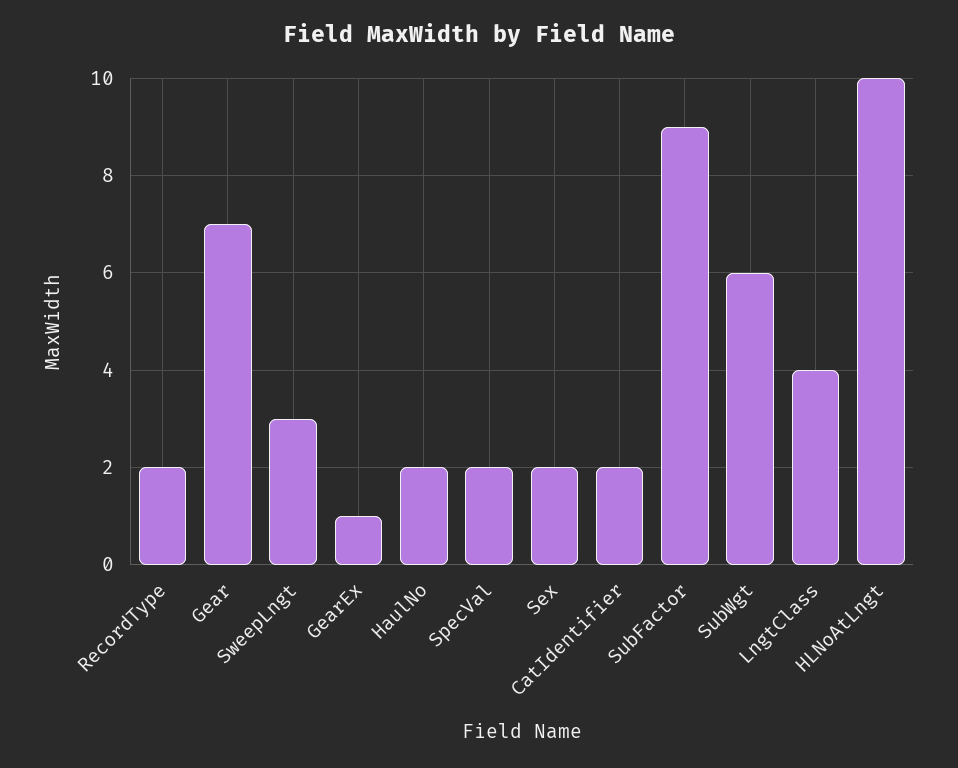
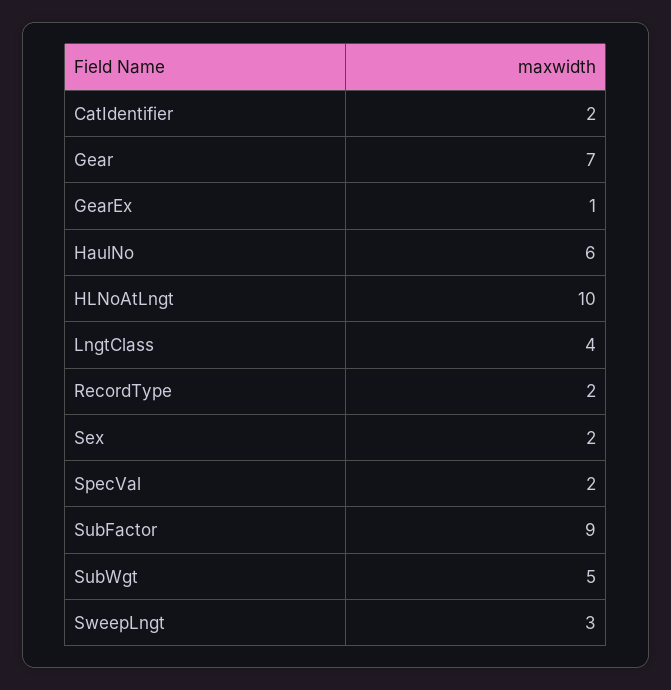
HaulNo: 2 -> 6
SubWgt: 6 -> 5

